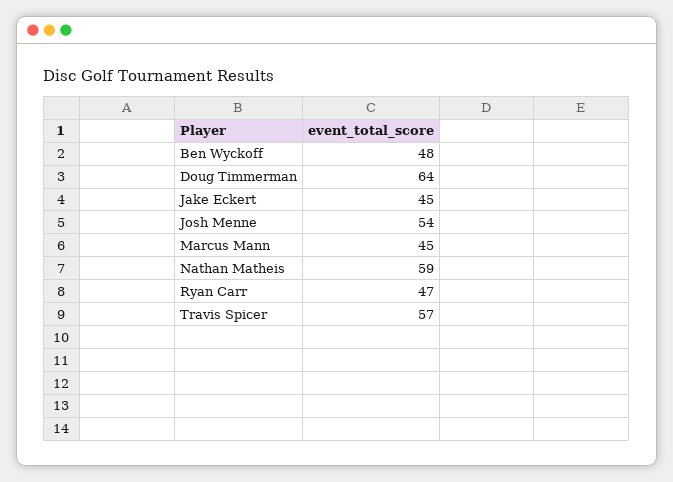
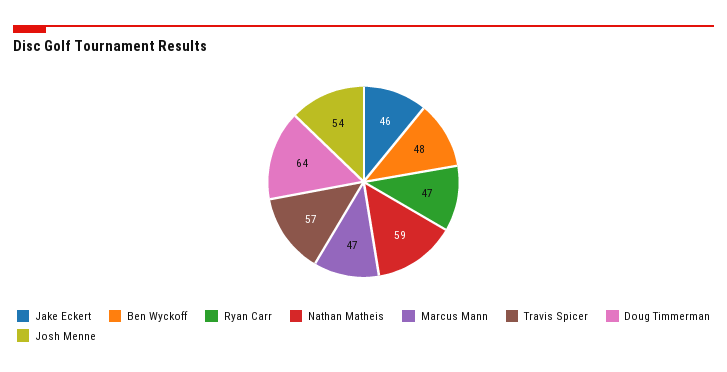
Jake Eckert: 45 -> 46
Marcus Mann: 45 -> 47

